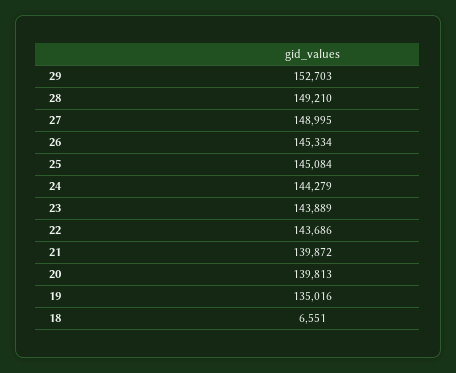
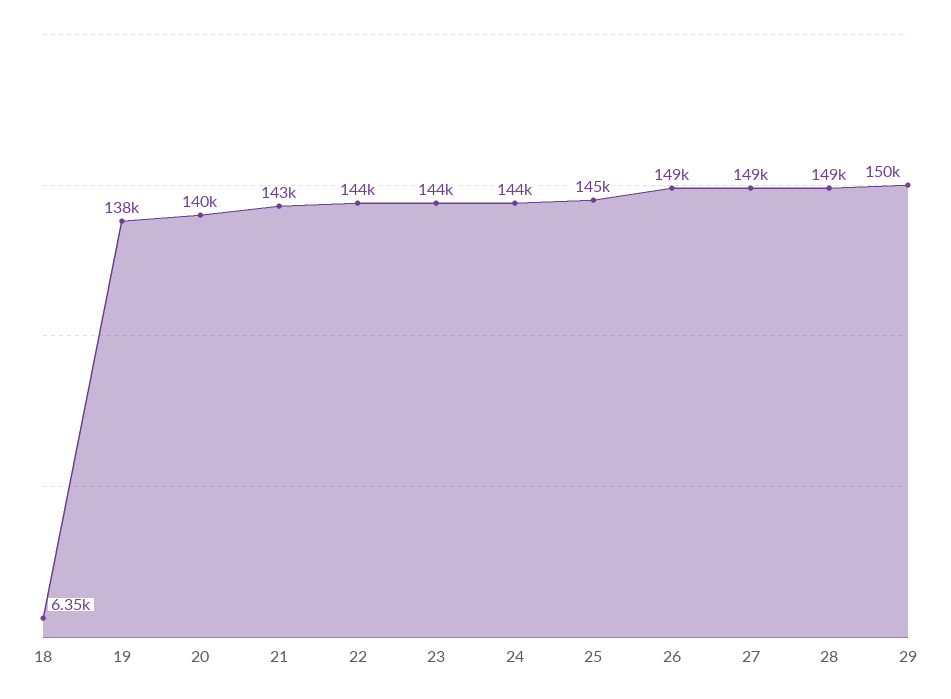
29: 152703 -> 150000
26: 145334 -> 149000
21: 139872 -> 143000
19: 135016 -> 138000
18: 6551 -> 6350

